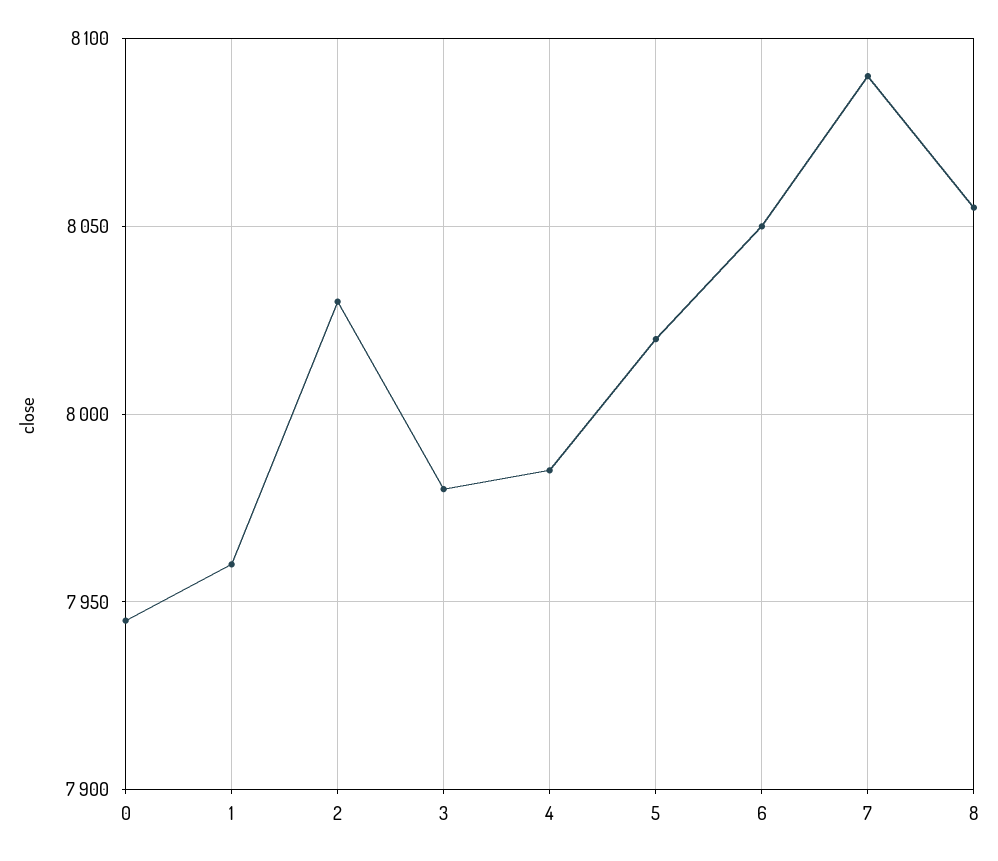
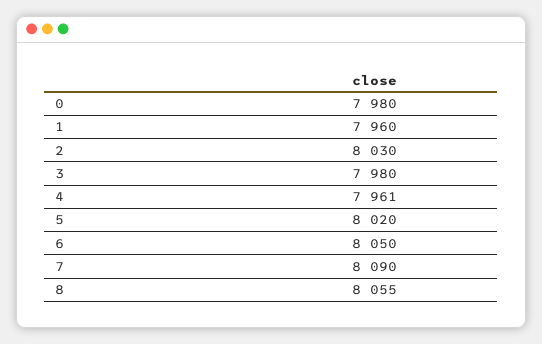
0: 7945 -> 7980
4: 7985 -> 7961

